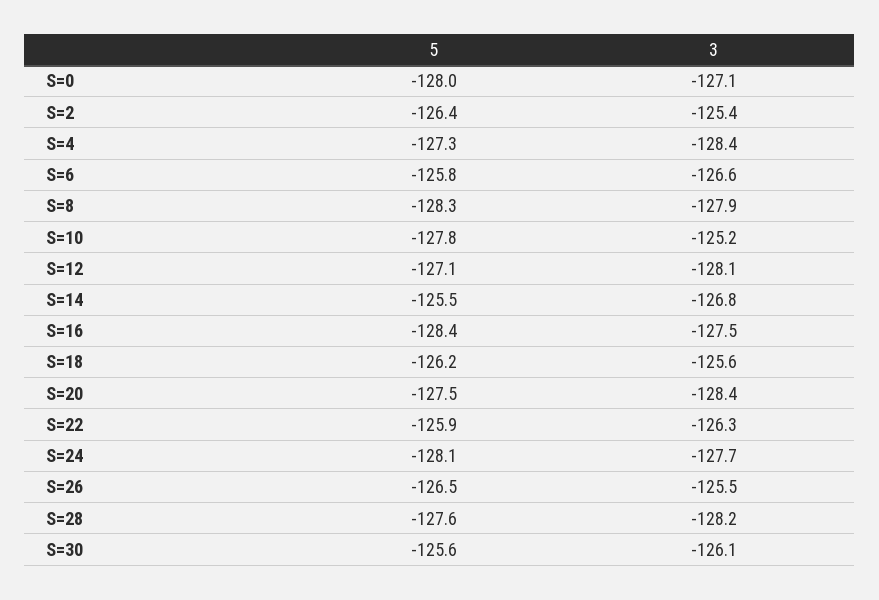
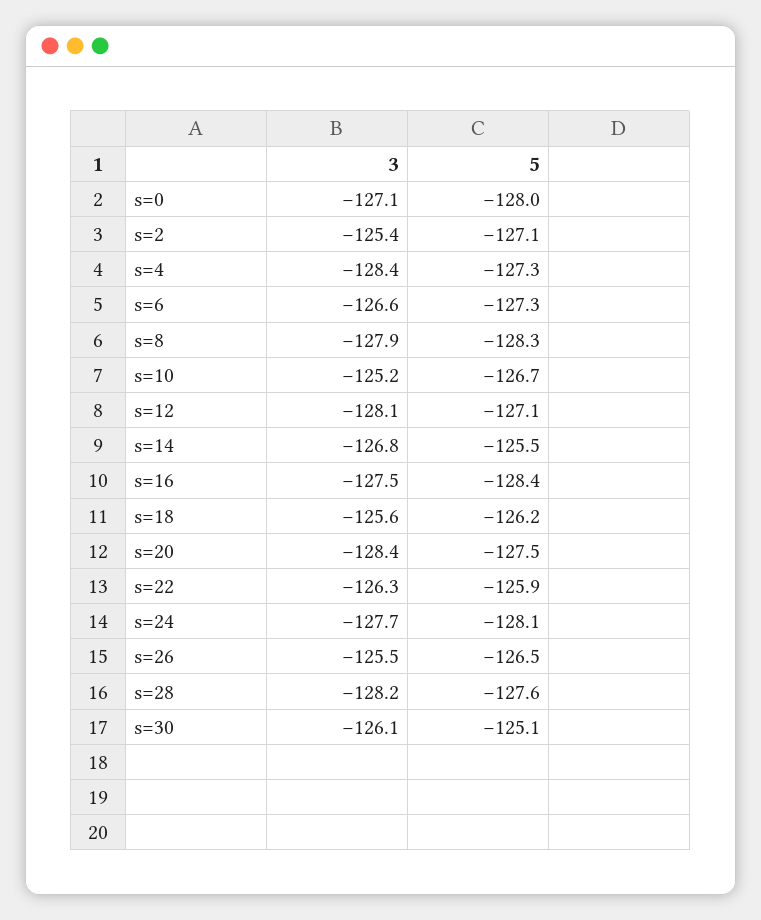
5, S=2: -126.4 -> -127.1
5, S=6: -125.8 -> -127.3
5, S=10: -127.8 -> -126.7
5, S=30: -125.6 -> -125.1

